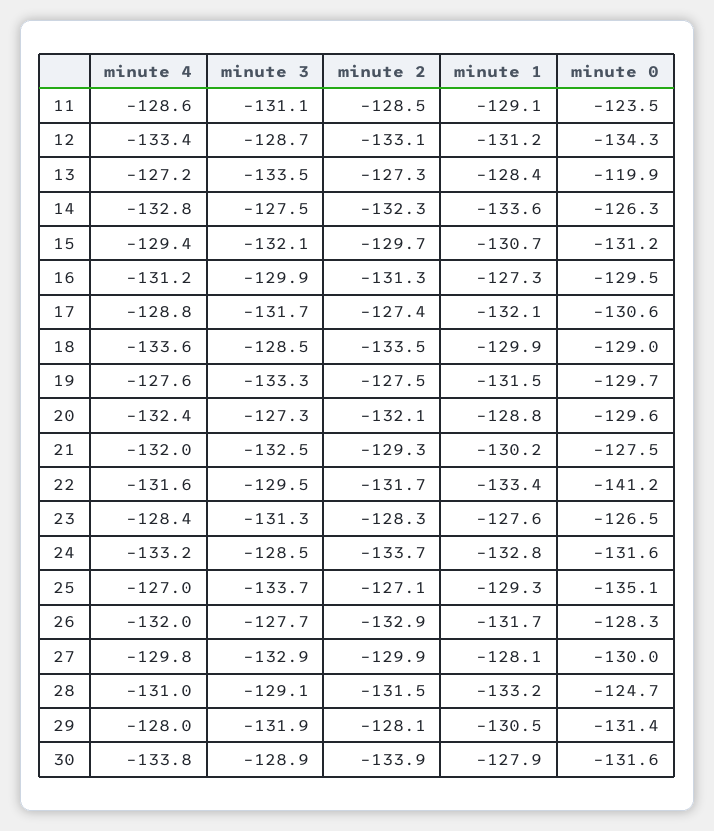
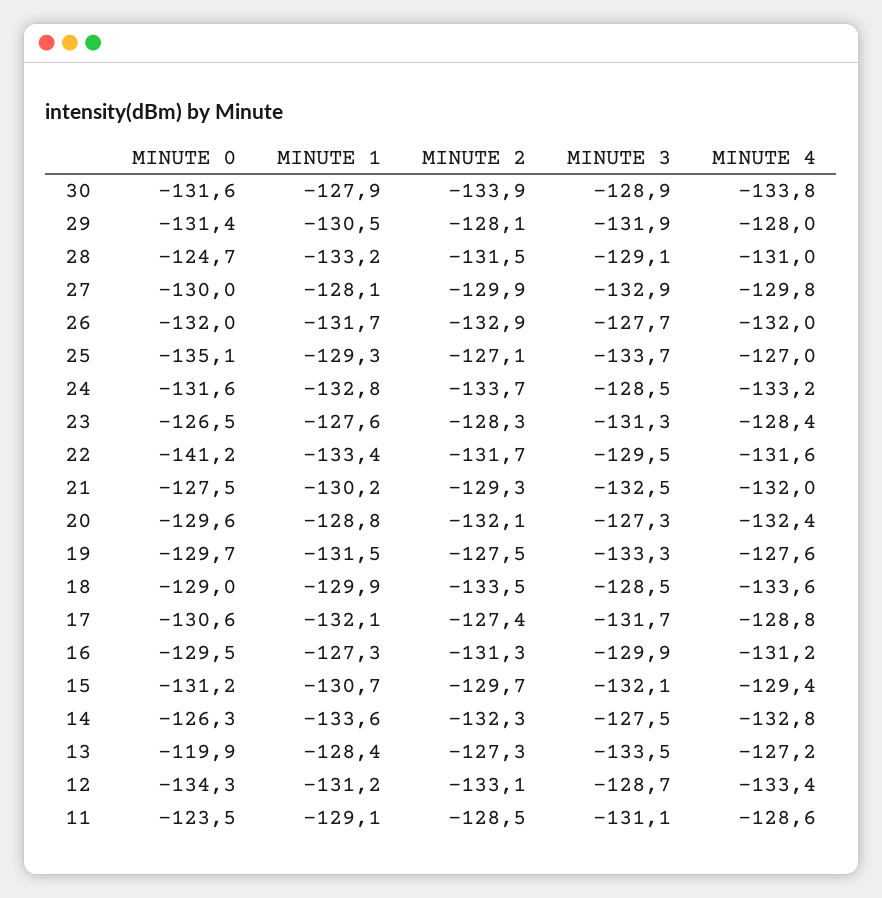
minute 0, 26: -128.3 -> -132

